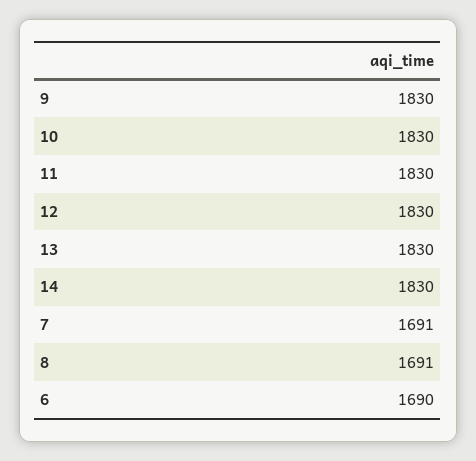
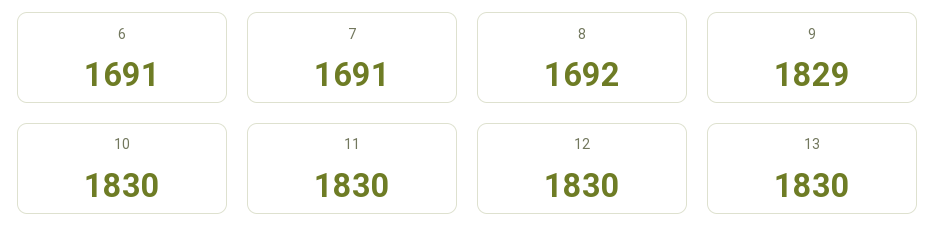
9: 1830 -> 1829
14: 1830 -> none
8: 1691 -> 1692
6: 1690 -> 1691

